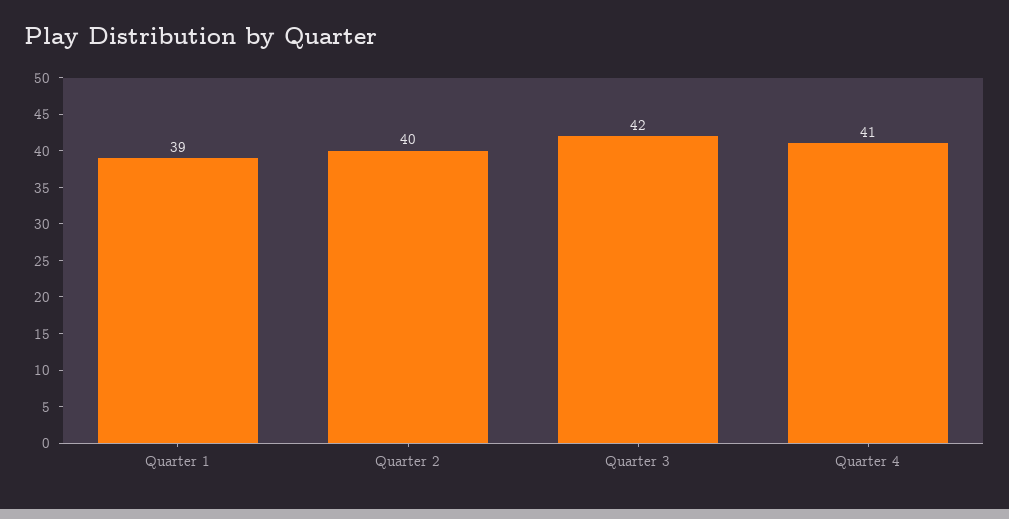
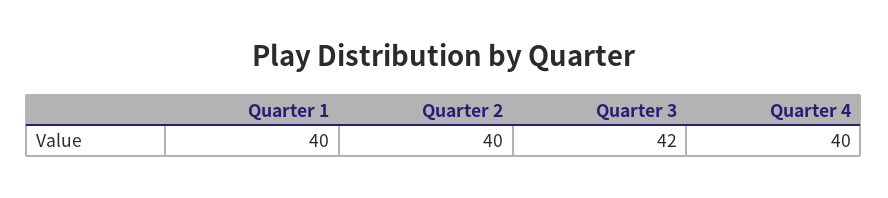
Quarter 1: 39 -> 40
Quarter 4: 41 -> 40

